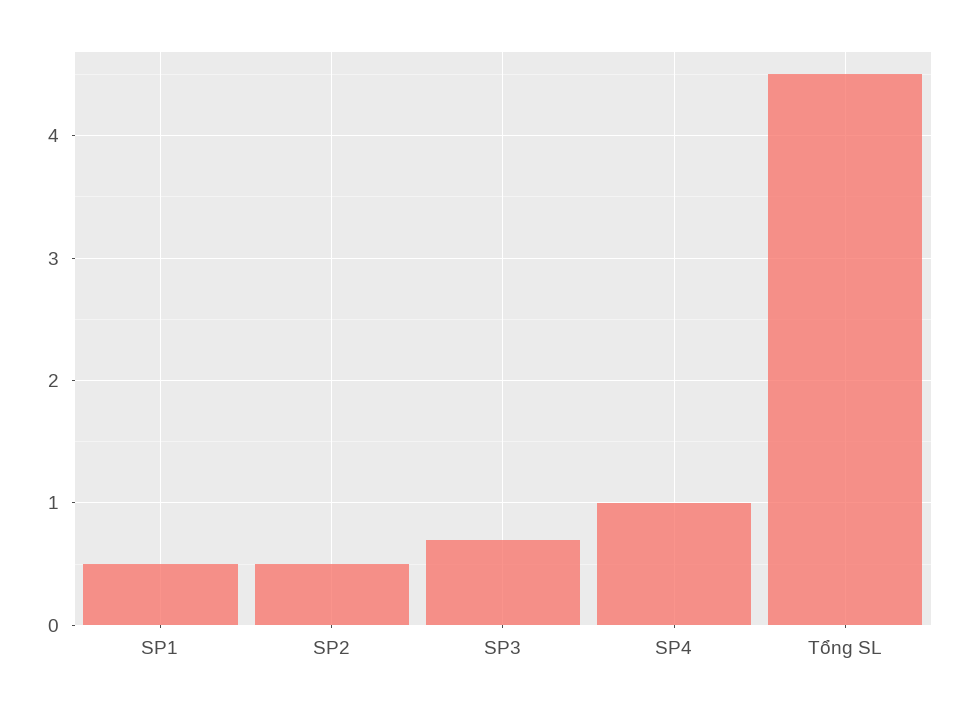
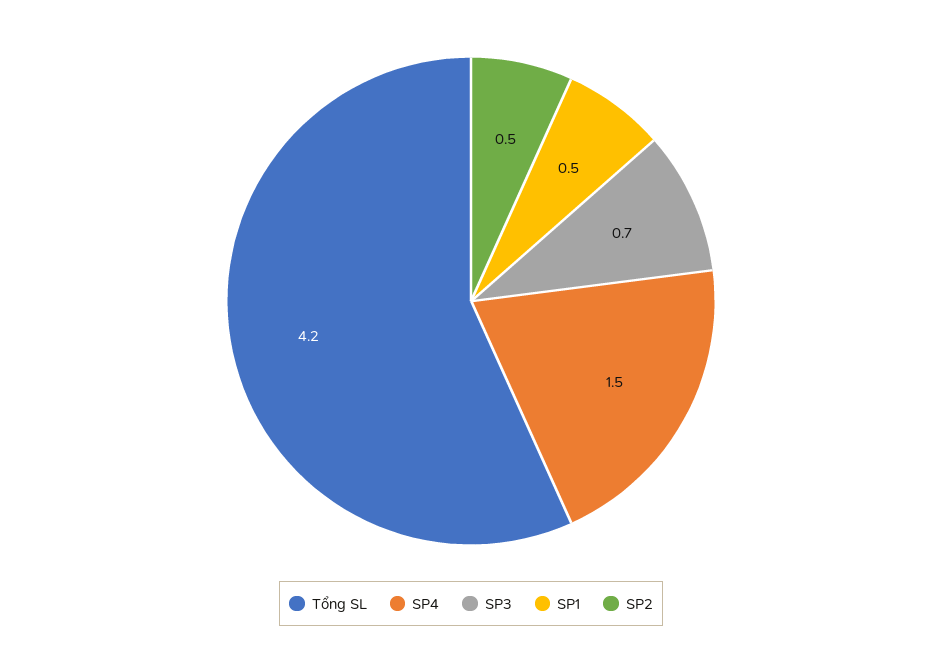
SP4: 1 -> 1.5
Tổng SL: 4.5 -> 4.2

